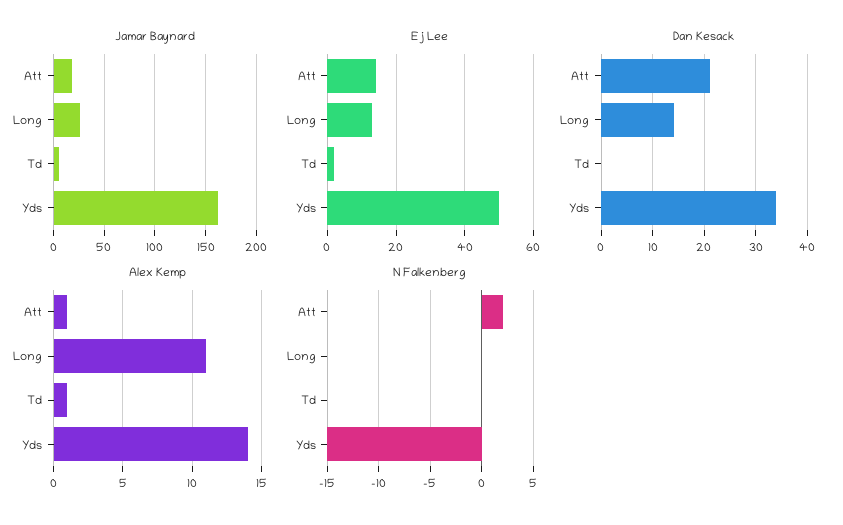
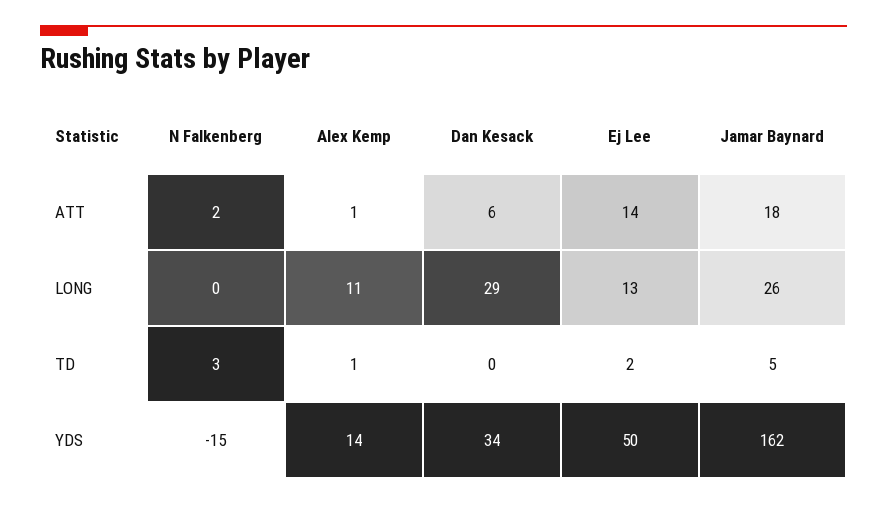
Dan Kesack, Att: 20 -> 6
Dan Kesack, Long: 15 -> 29
N Falkenberg, Td: 0 -> 3

